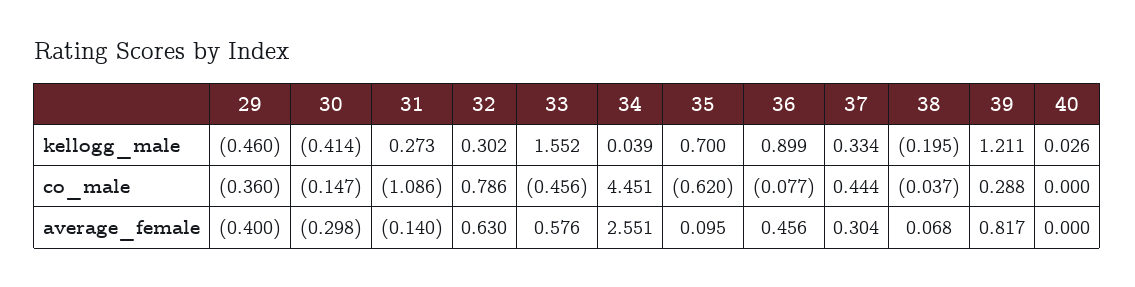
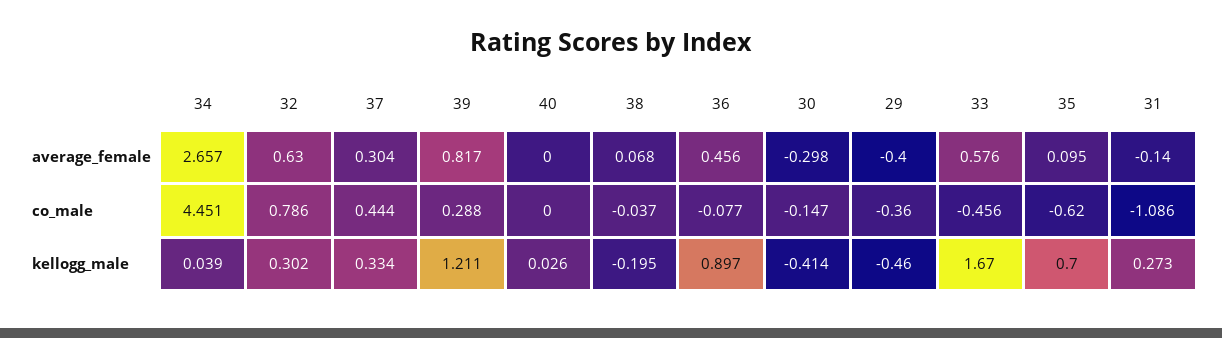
33, kellogg_male: 1.552 -> 1.67
36, kellogg_male: 0.899 -> 0.897
34, average_female: 2.551 -> 2.657

